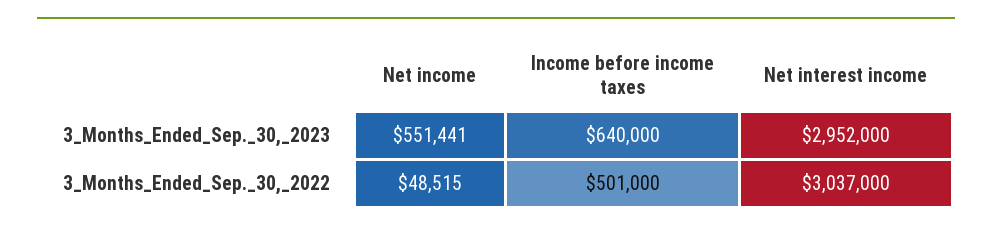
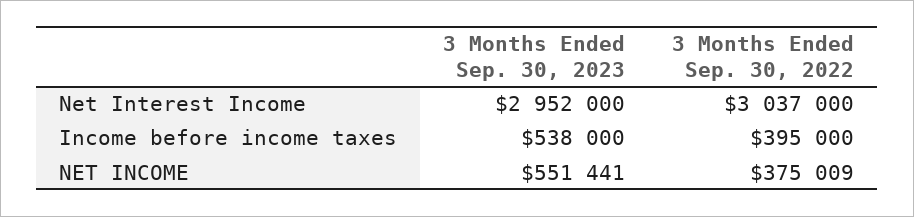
Income before income taxes, 3_Months_Ended_Sep._30,_2023: 640000 -> 538000
Net income, 3_Months_Ended_Sep._30,_2022: 48515 -> 375009
Income before income taxes, 3_Months_Ended_Sep._30,_2022: 501000 -> 395000

